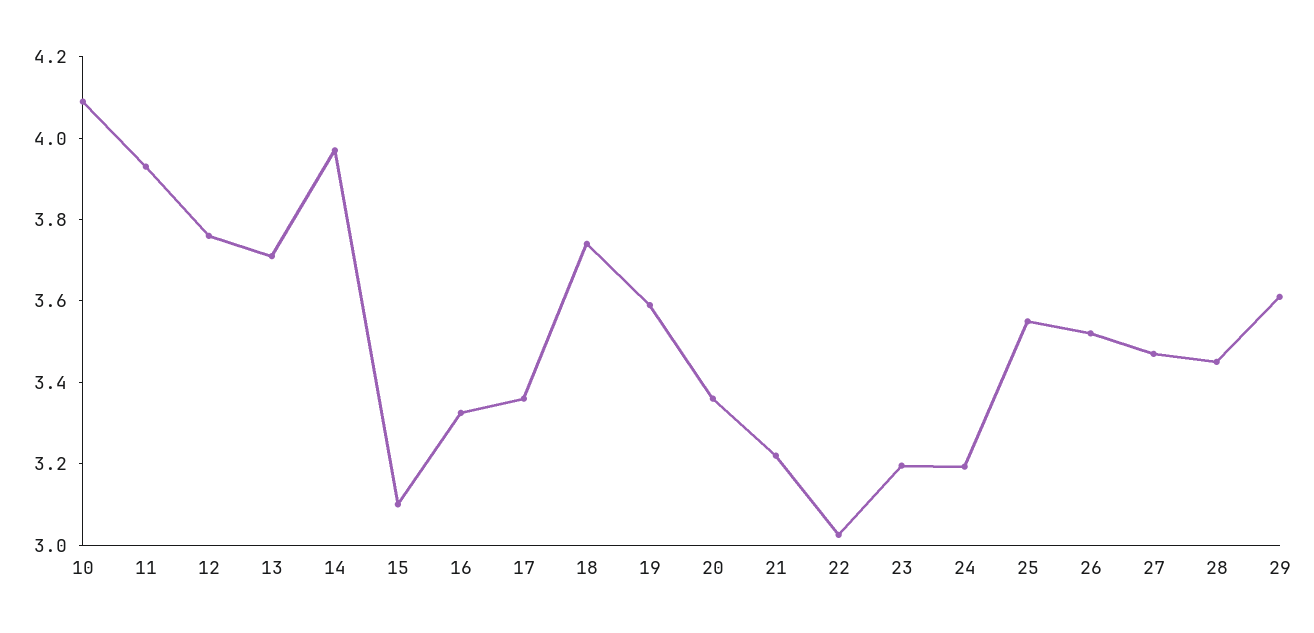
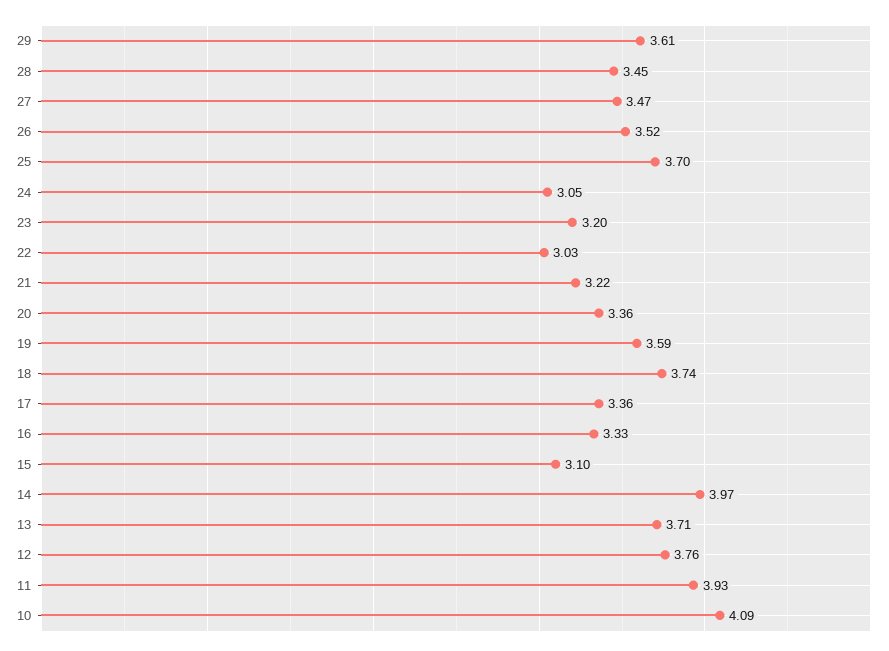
24: 3.2 -> 3.05
25: 3.55 -> 3.7

